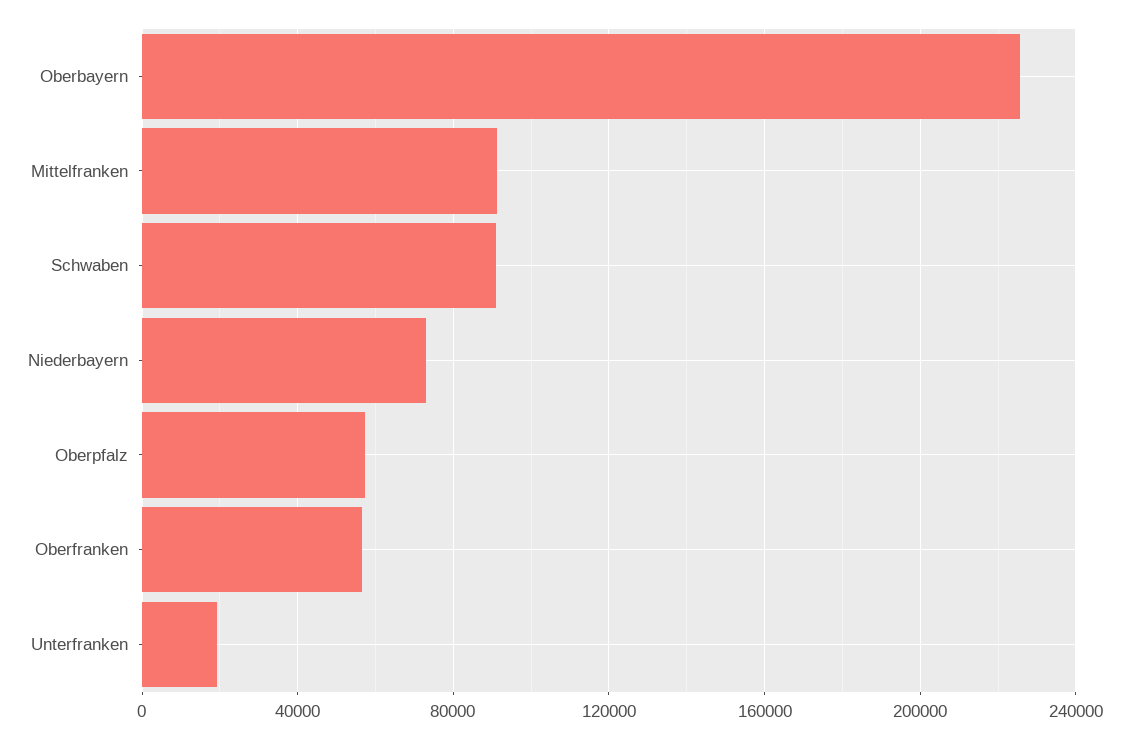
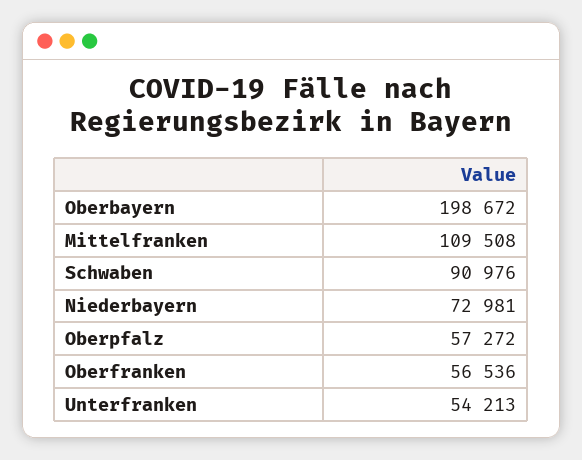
Oberbayern: 225000 -> 198672
Mittelfranken: 90000 -> 109508
Unterfranken: 20000 -> 54213

